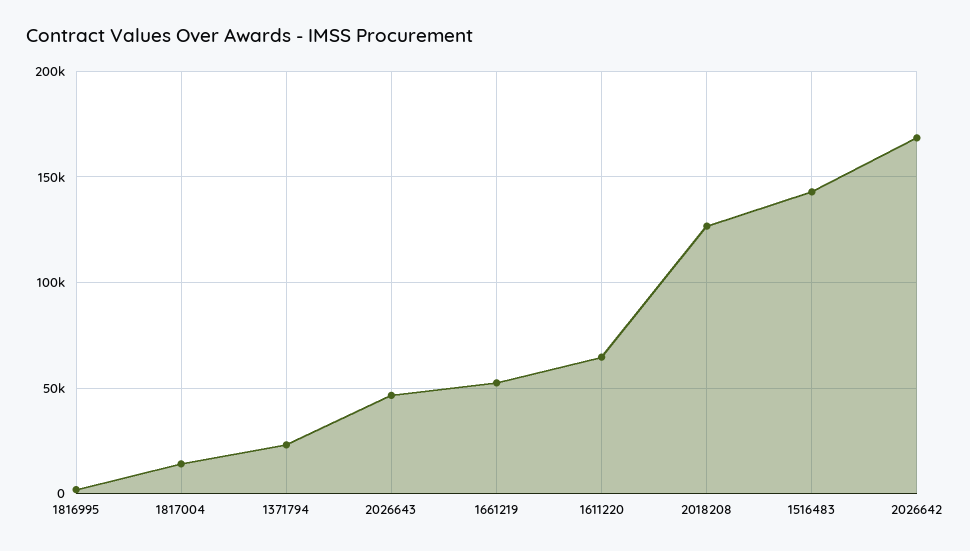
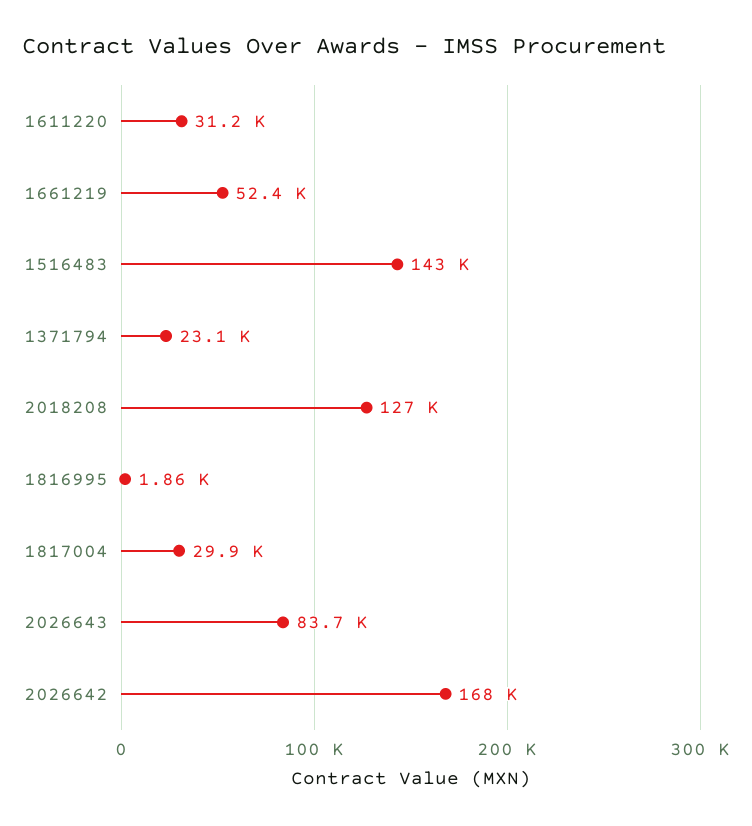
1817004: 15000 -> 29900
2026643: 45000 -> 83700
1611220: 65000 -> 31200

